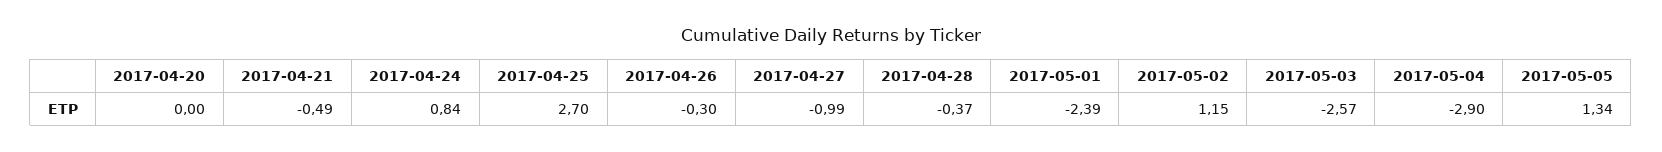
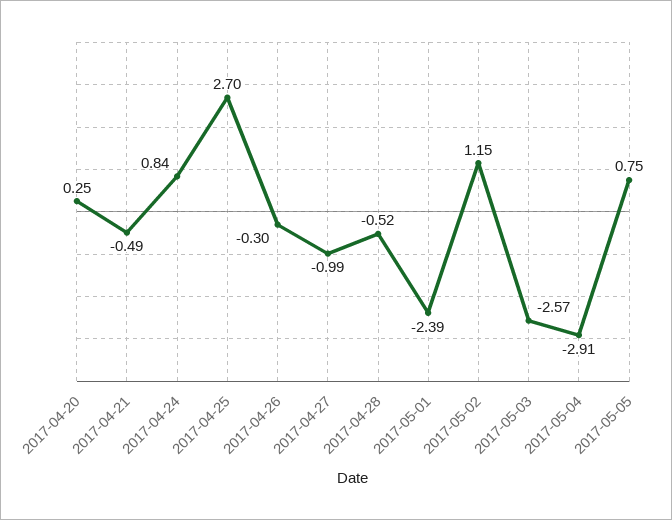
2017-04-20: 0 -> 0.25
2017-04-28: -0.37 -> -0.52
2017-05-04: -2.9 -> -2.91
2017-05-05: 1.34 -> 0.75

